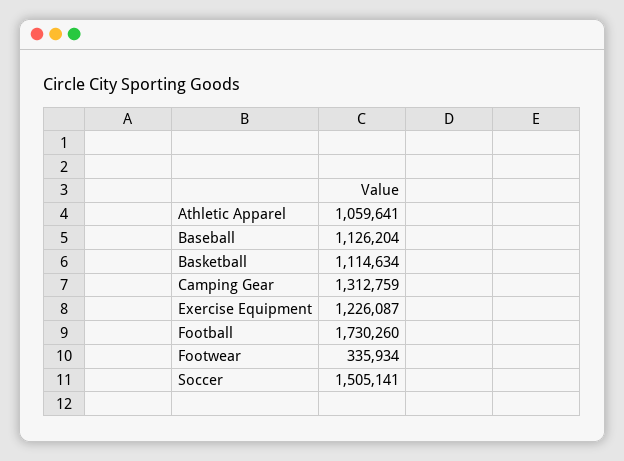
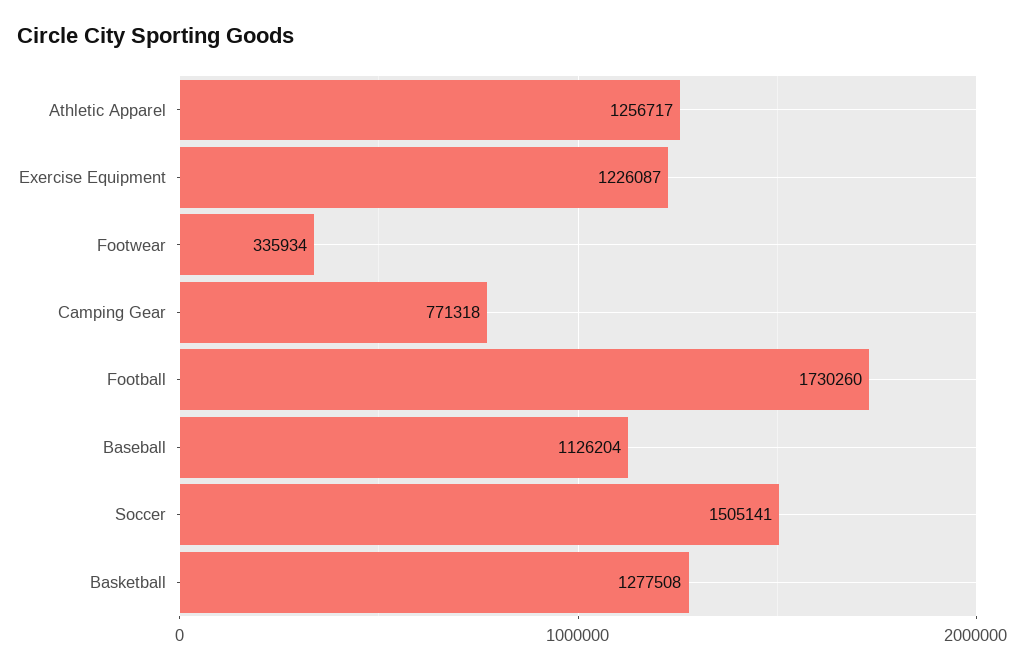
Athletic Apparel: 1059641 -> 1256717
Basketball: 1114634 -> 1277508
Camping Gear: 1312759 -> 771318

